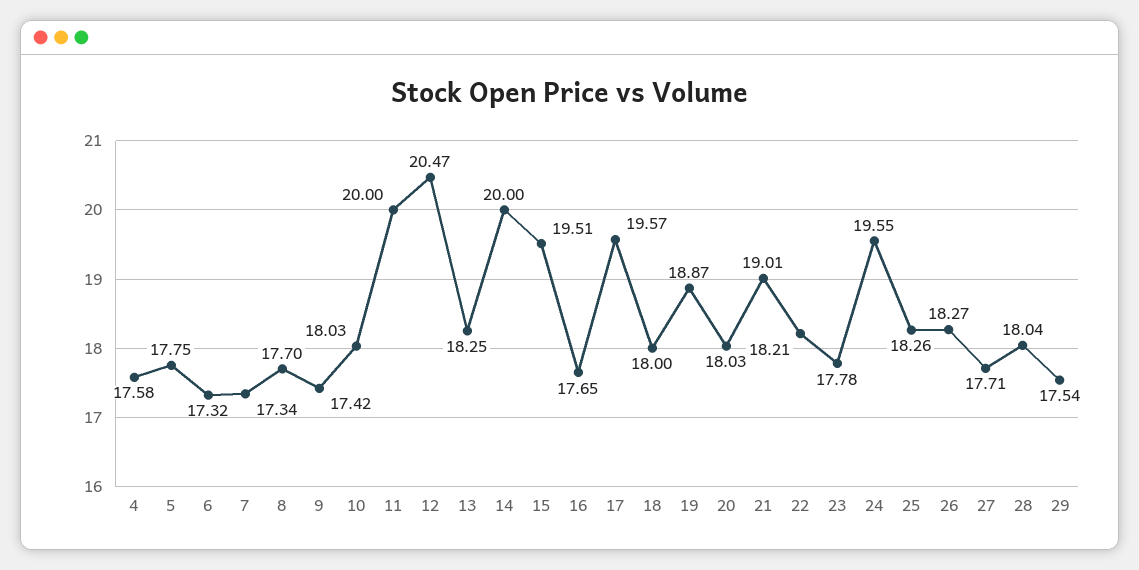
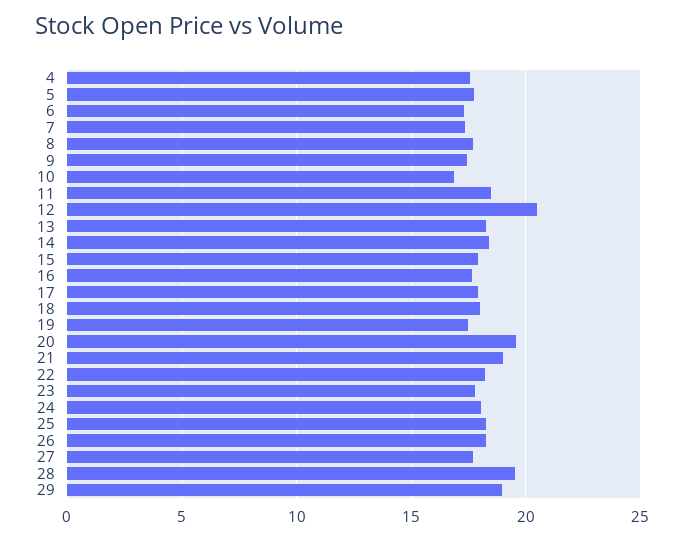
10: 18.03 -> 17
11: 20 -> 18.5
14: 20 -> 18.5
15: 19.51 -> 18
17: 19.57 -> 18
19: 18.87 -> 17.5
20: 18.03 -> 19.5
24: 19.55 -> 18
28: 18.04 -> 19.5
29: 17.54 -> 19

